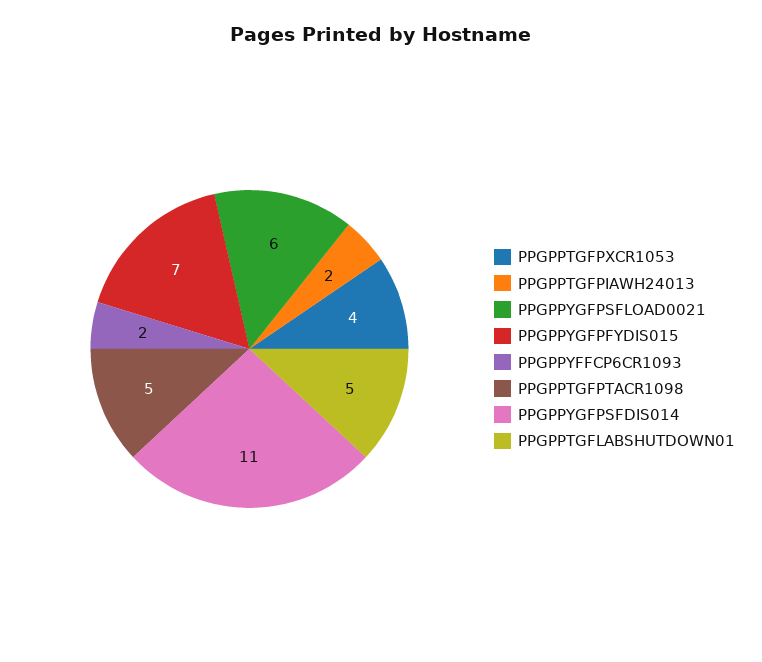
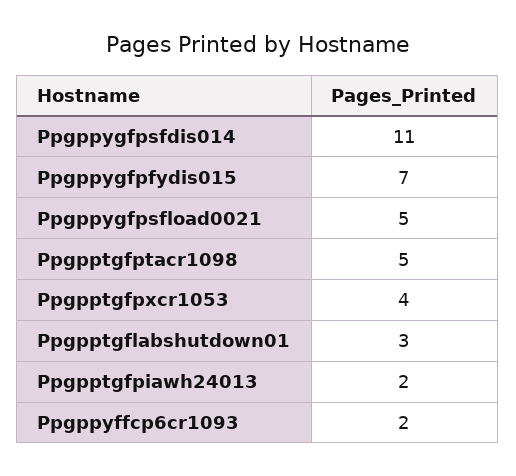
PPGPPYGFPSFLOAD0021: 6 -> 5
PPGPPTGFLABSHUTDOWN01: 5 -> 3

